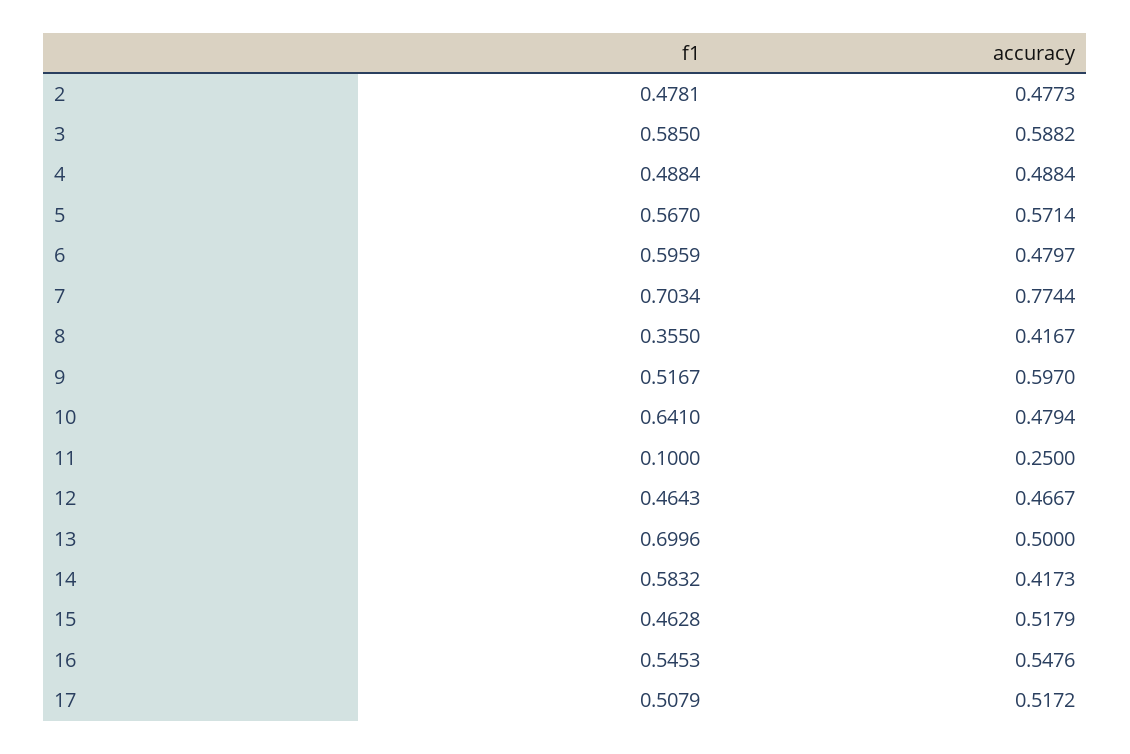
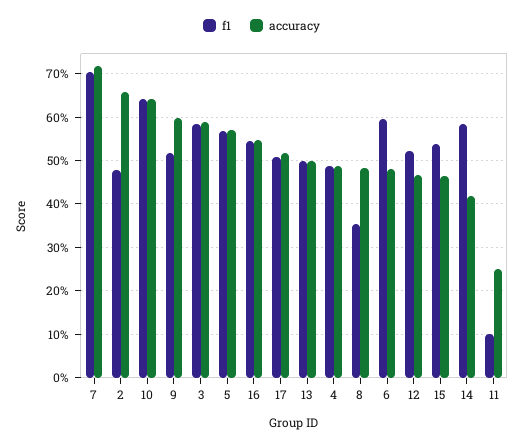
accuracy, 2: 0.4773 -> 0.66
accuracy, 7: 0.7744 -> 0.72
accuracy, 8: 0.4167 -> 0.48
accuracy, 10: 0.4794 -> 0.64
f1, 12: 0.4643 -> 0.52
f1, 13: 0.6996 -> 0.5
f1, 15: 0.4628 -> 0.54
accuracy, 15: 0.5179 -> 0.46

